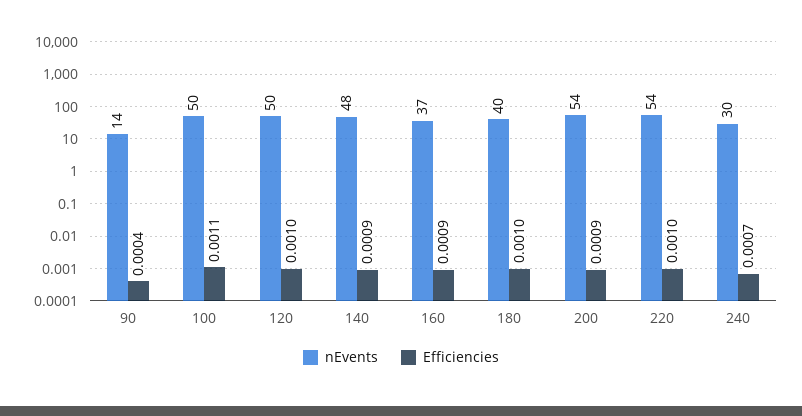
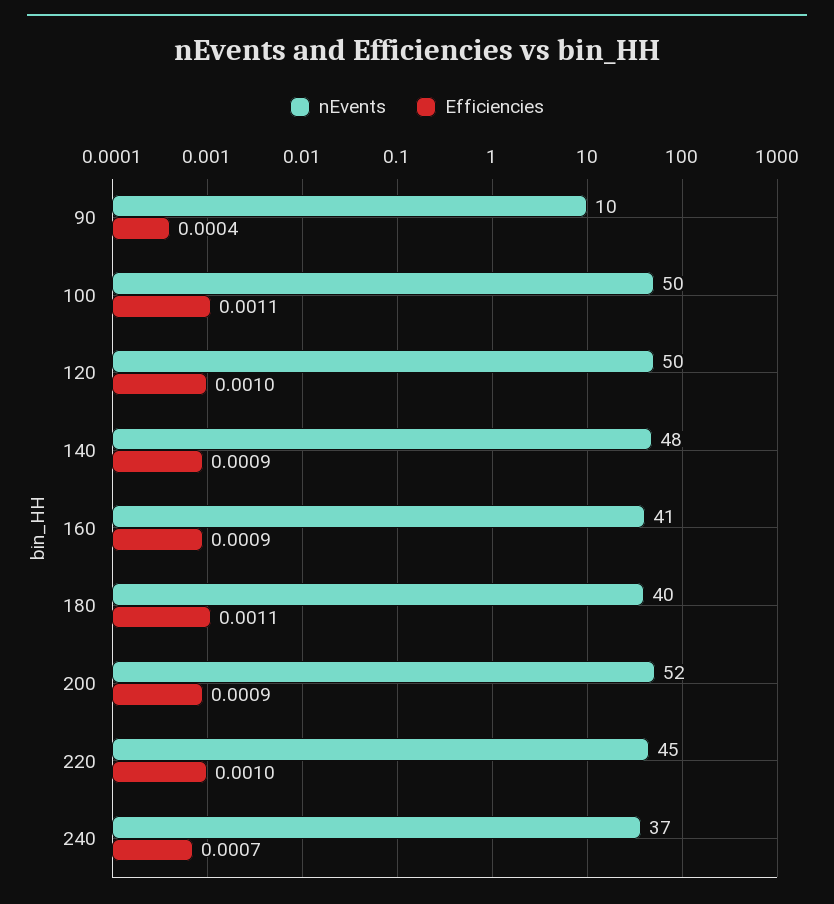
nEvents, 90: 14 -> 10
nEvents, 160: 37 -> 41
Efficiencies, 180: 0.001 -> 0.0011
nEvents, 200: 54 -> 52
nEvents, 220: 54 -> 45
nEvents, 240: 30 -> 37

